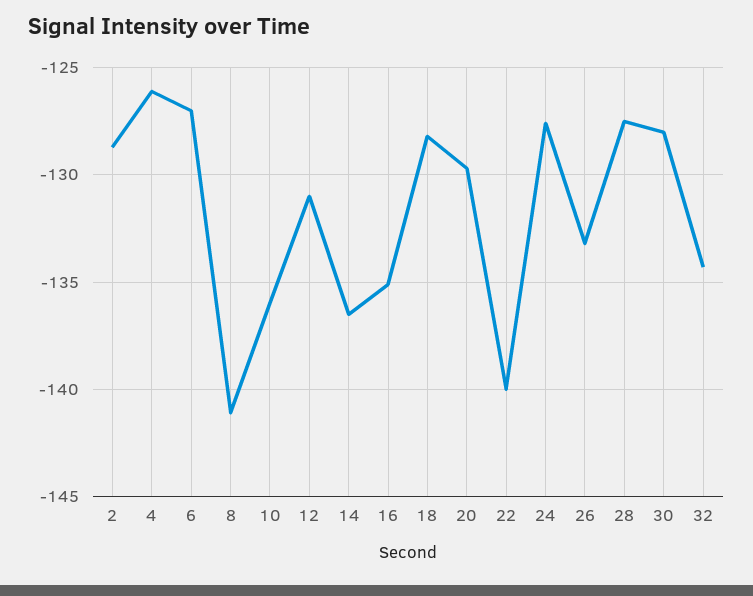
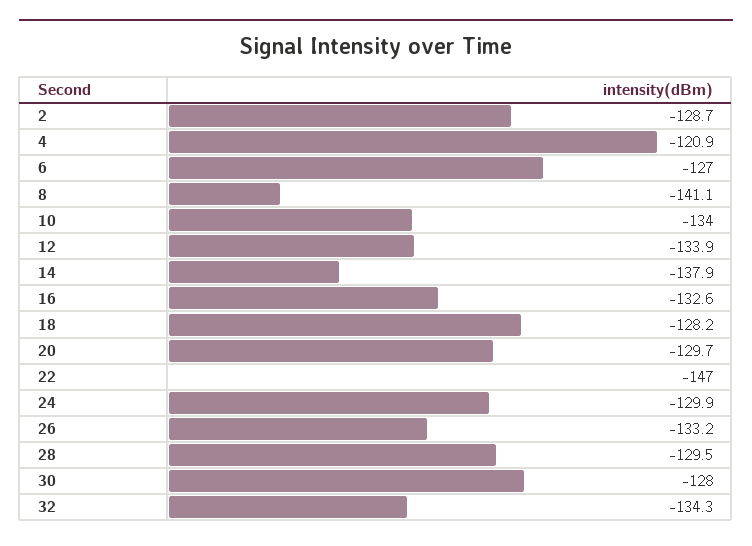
4: -126 -> -120.9
10: -136 -> -134
12: -131 -> -133.9
14: -136.5 -> -137.9
16: -135 -> -132.6
22: -140 -> -147
24: -127.5 -> -129.9
28: -127.5 -> -129.5

